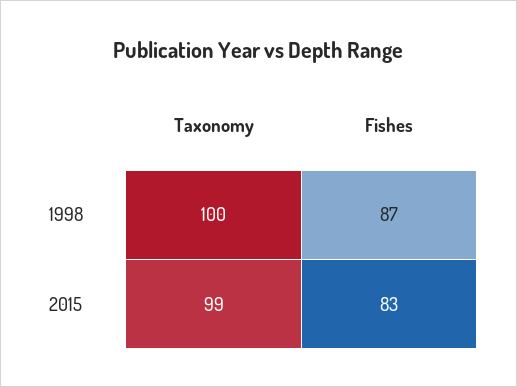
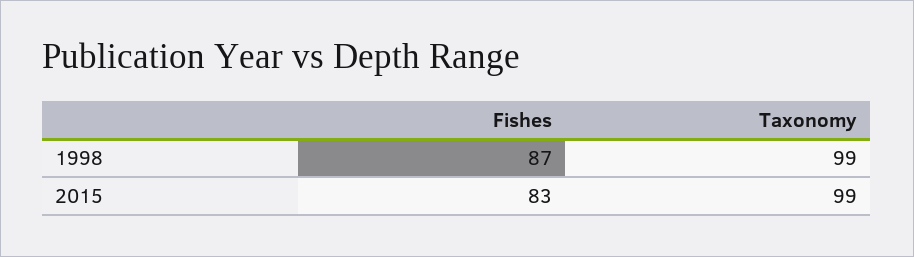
Taxonomy, 1998: 100 -> 99

